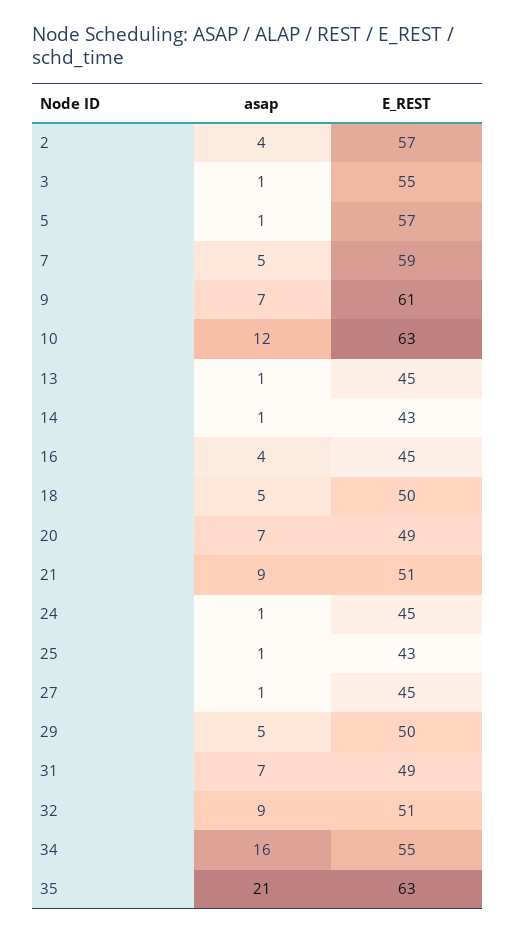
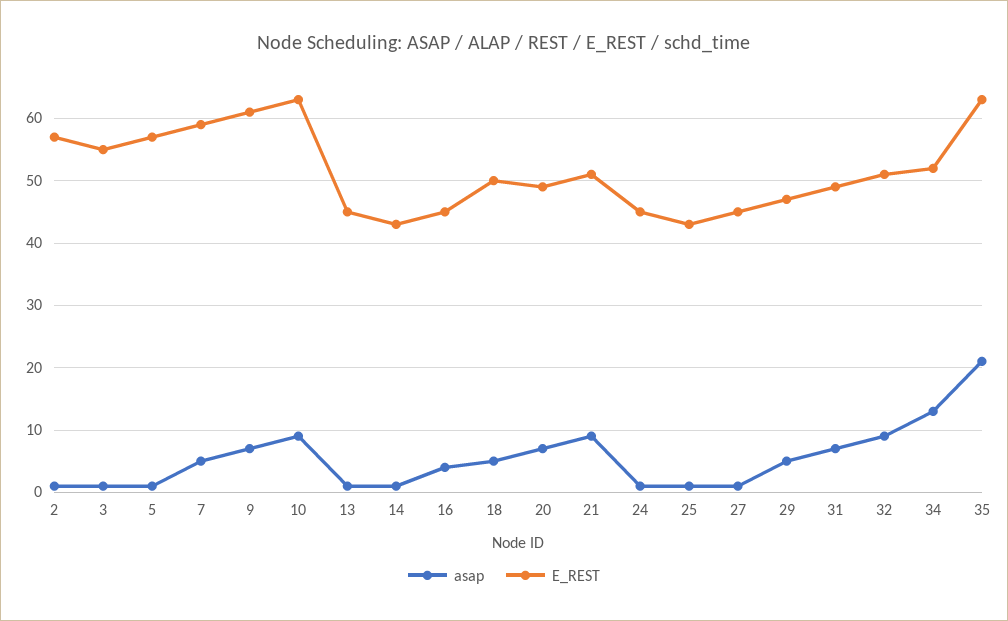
asap, 2: 4 -> 1
asap, 10: 12 -> 9
E_REST, 29: 50 -> 47
asap, 34: 16 -> 13
E_REST, 34: 55 -> 52

